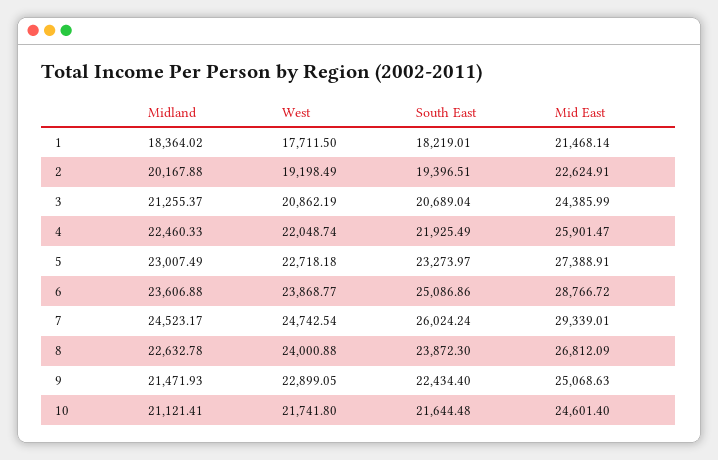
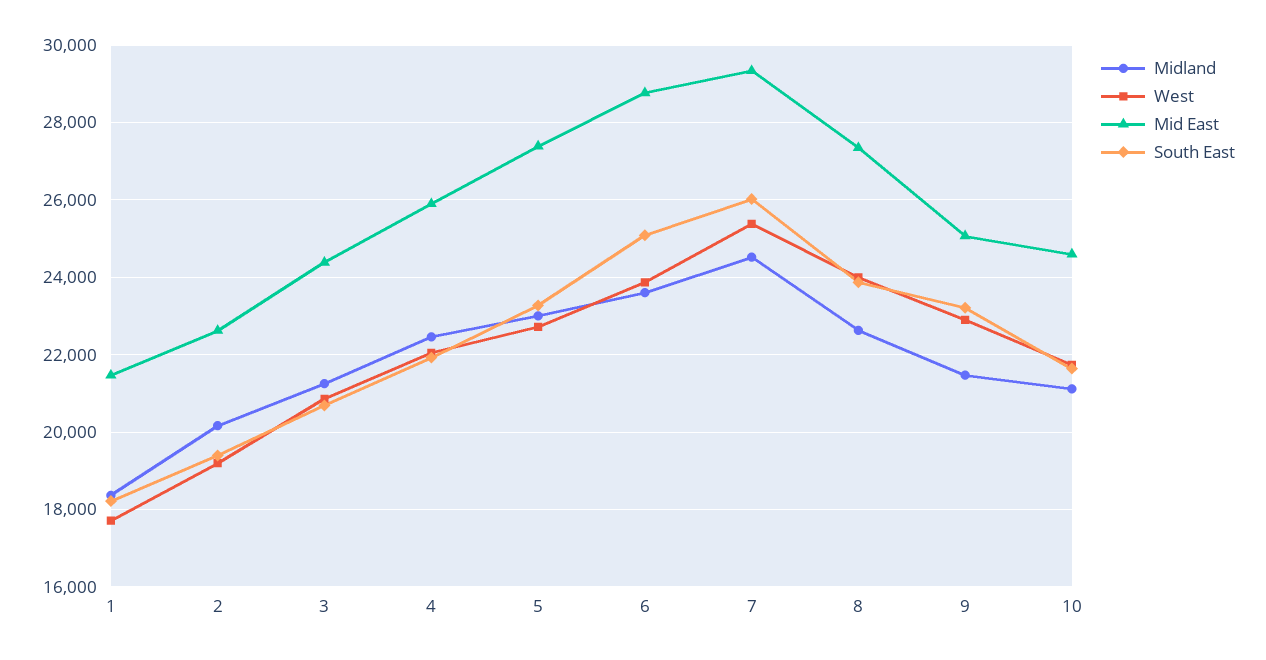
West, 7: 24742.54 -> 25400
Mid East, 8: 26812.09 -> 27400
South East, 9: 22434.4 -> 23200

